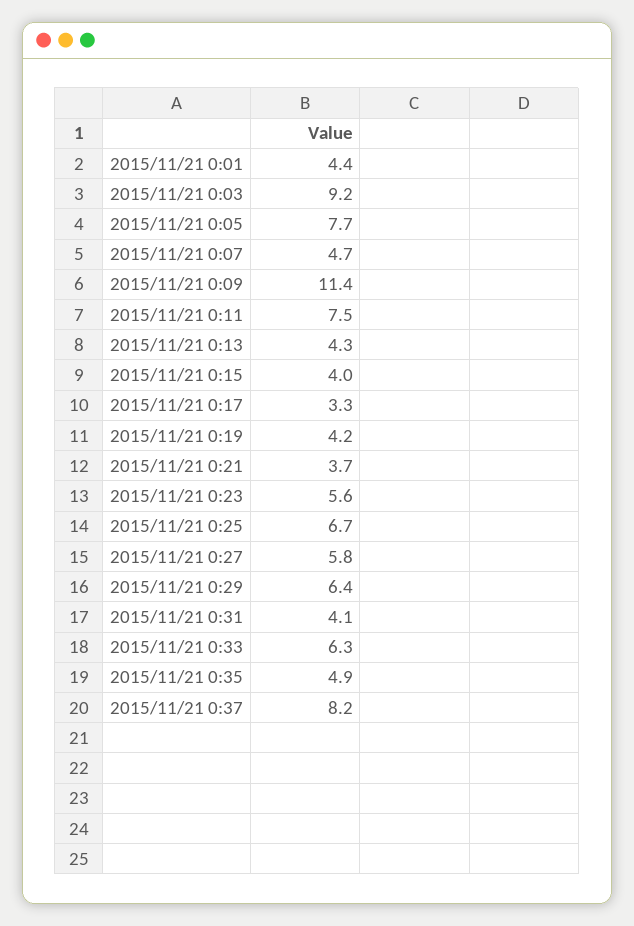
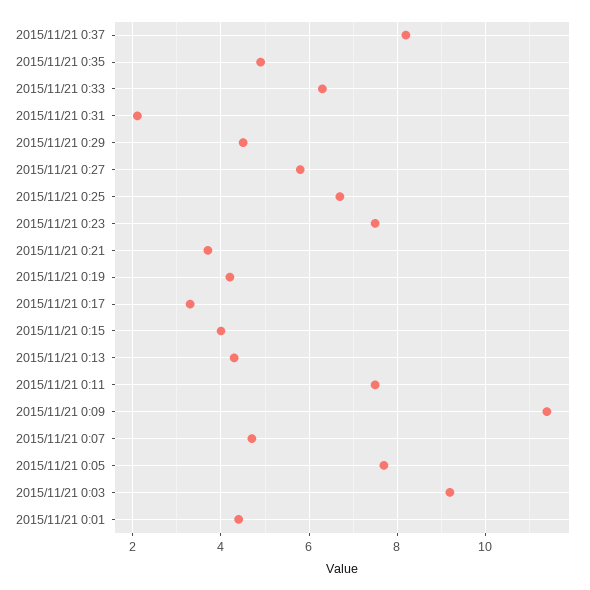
2015/11/21 0:23: 5.6 -> 7.5
2015/11/21 0:29: 6.4 -> 4.5
2015/11/21 0:31: 4.1 -> 2

